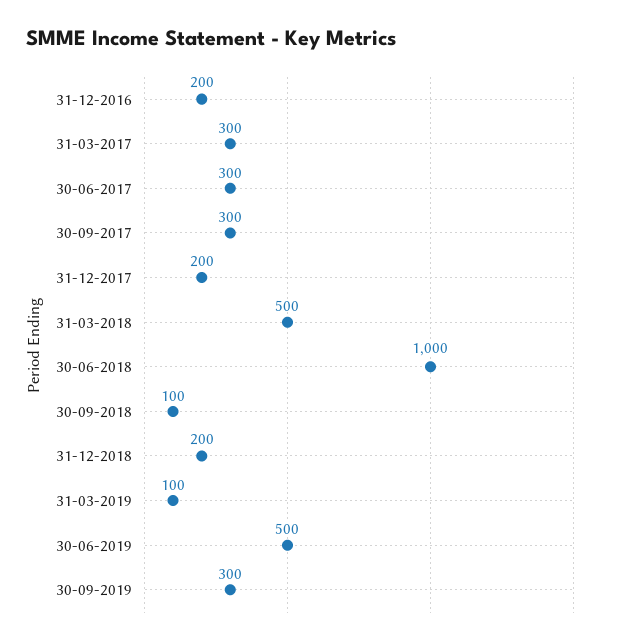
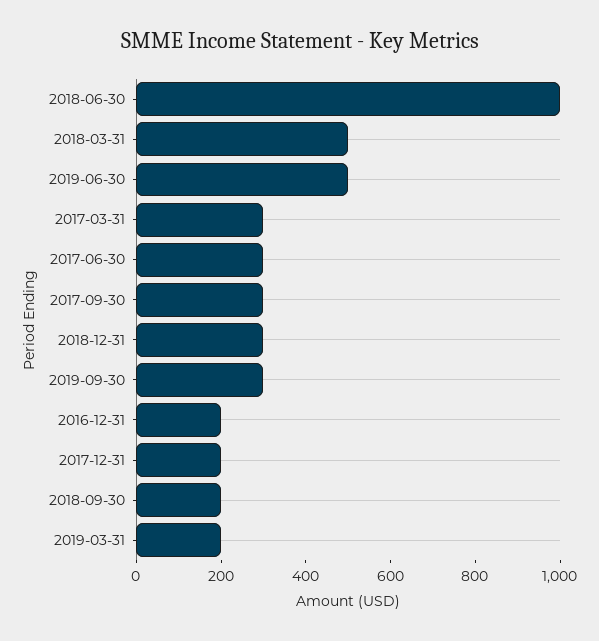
30-09-2018: 100 -> 200
31-12-2018: 200 -> 300
31-03-2019: 100 -> 200

